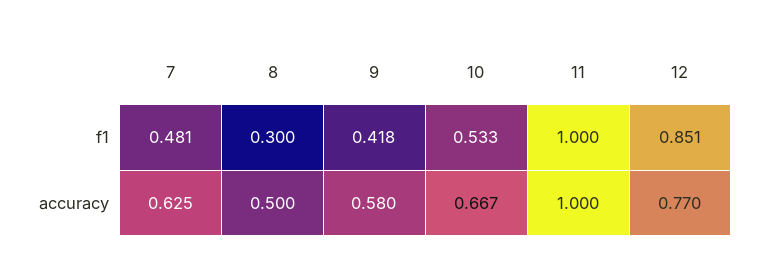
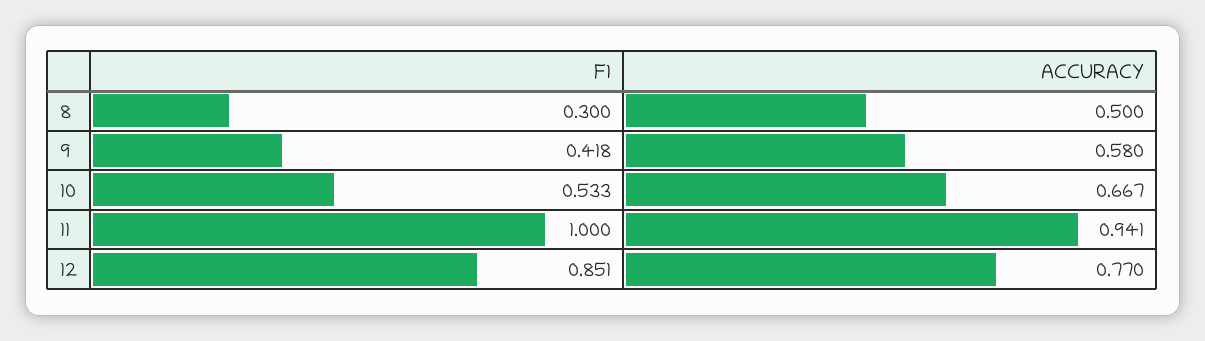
7, f1: 0.481 -> none
7, accuracy: 0.625 -> none
11, accuracy: 1 -> 0.941

